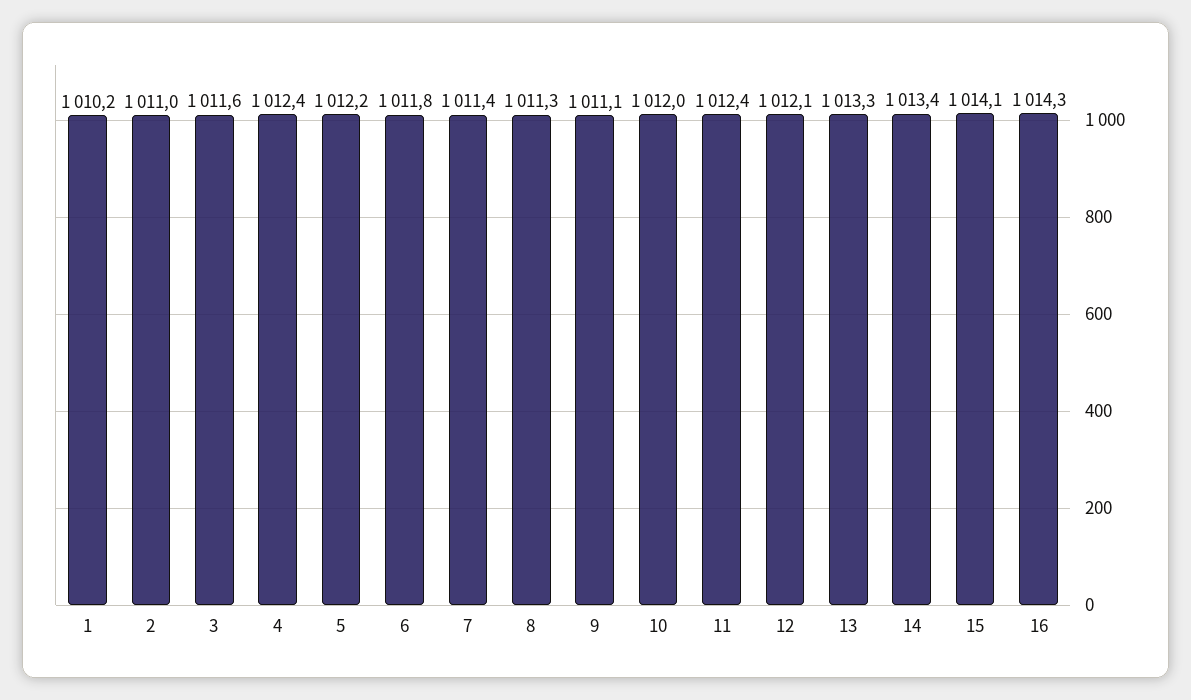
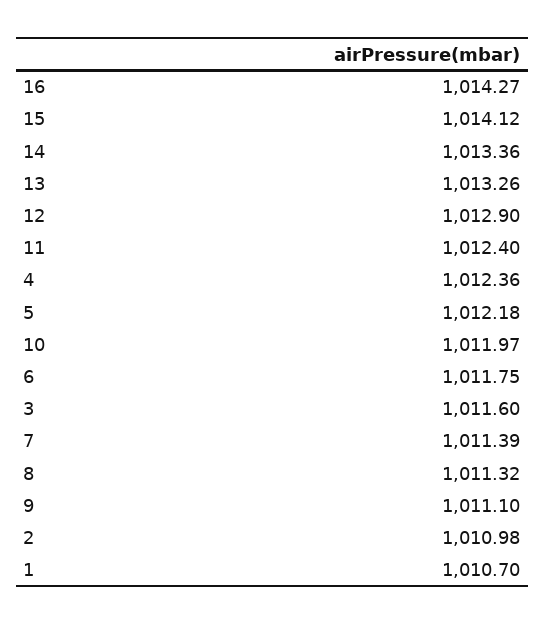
1: 1010.2 -> 1010.7
12: 1012.1 -> 1012.9

